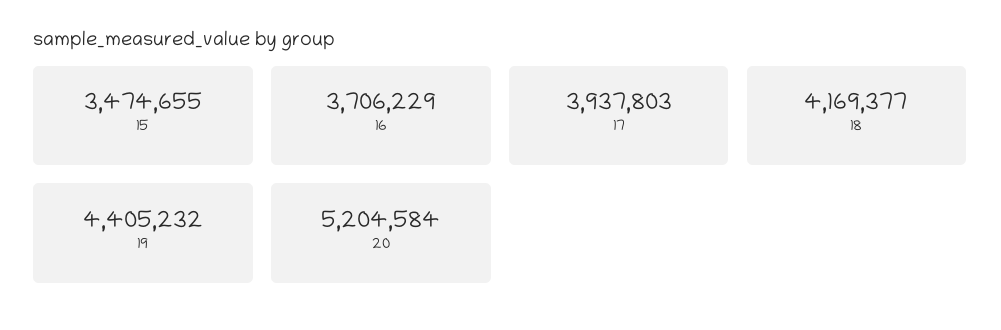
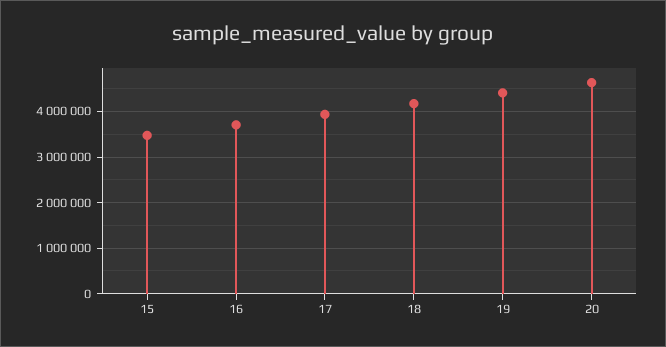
20: 5204584 -> 4600000

